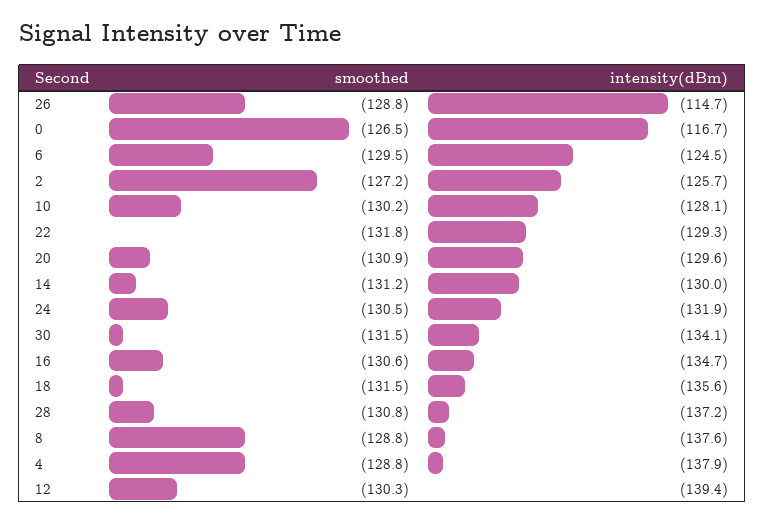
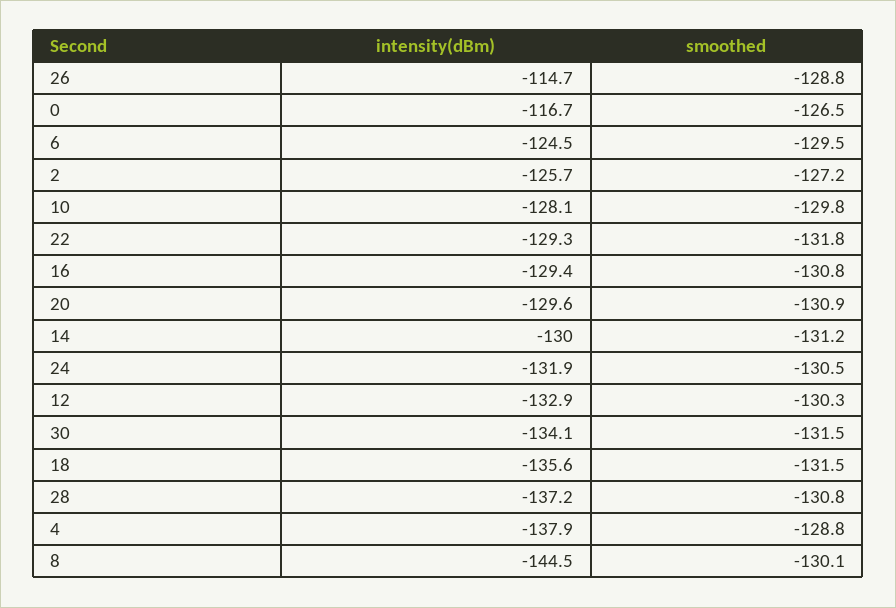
smoothed, 10: -130.2 -> -129.8
smoothed, 16: -130.6 -> -130.8
intensity(dBm), 16: -134.7 -> -129.4
smoothed, 8: -128.8 -> -130.1
intensity(dBm), 8: -137.6 -> -144.5
intensity(dBm), 12: -139.4 -> -132.9

